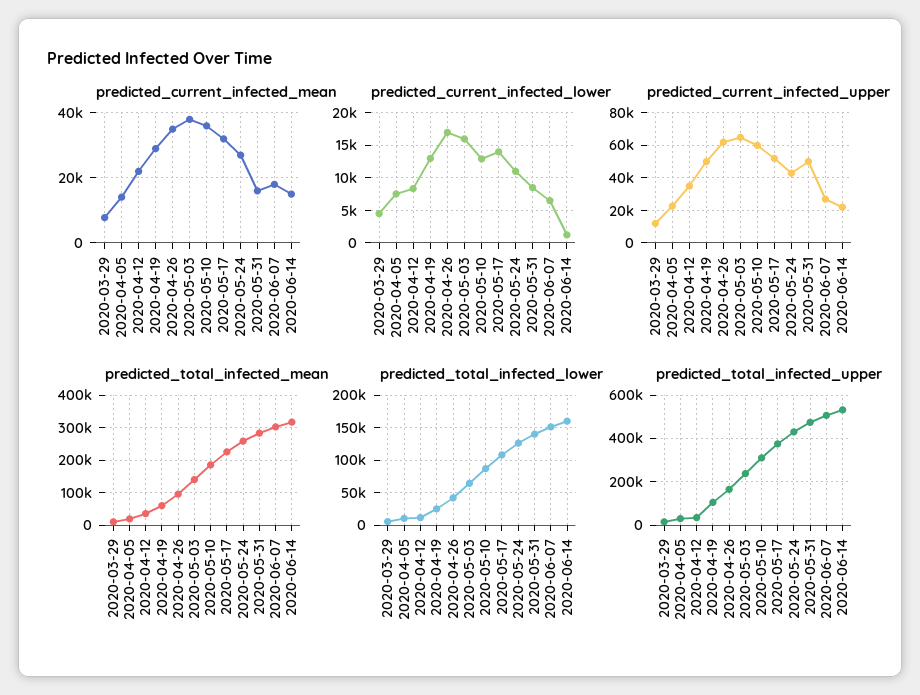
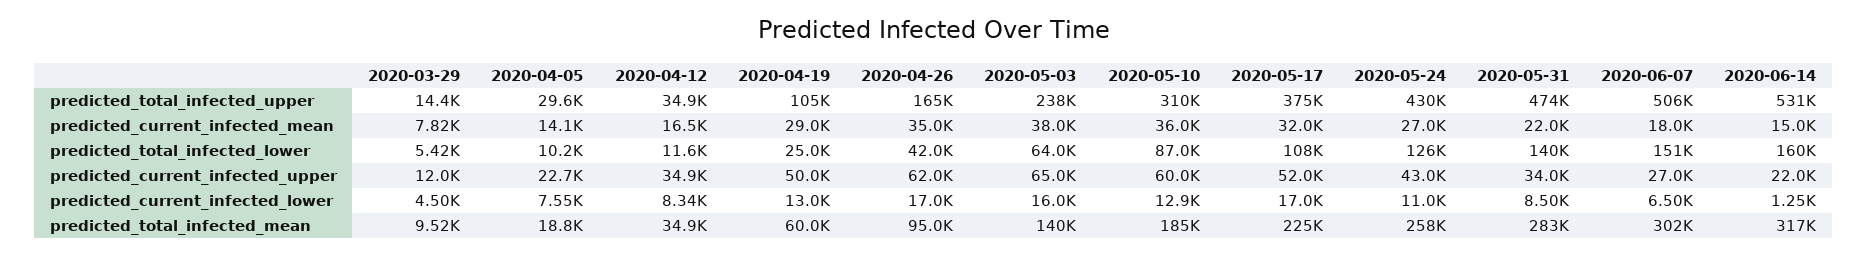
predicted_current_infected_mean, 2020-04-12: 22000 -> 16500
predicted_current_infected_mean, 2020-05-31: 16000 -> 22000
predicted_current_infected_lower, 2020-05-17: 14000 -> 17000
predicted_current_infected_upper, 2020-05-31: 50000 -> 34000

